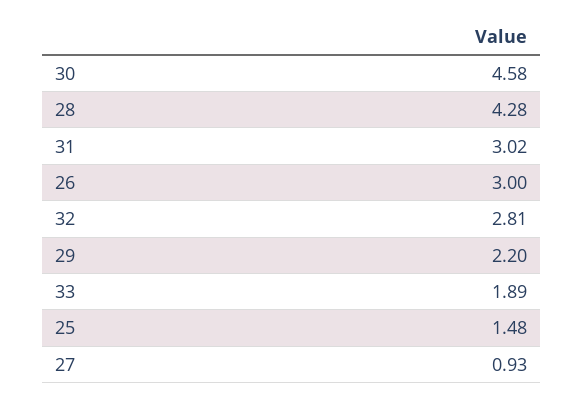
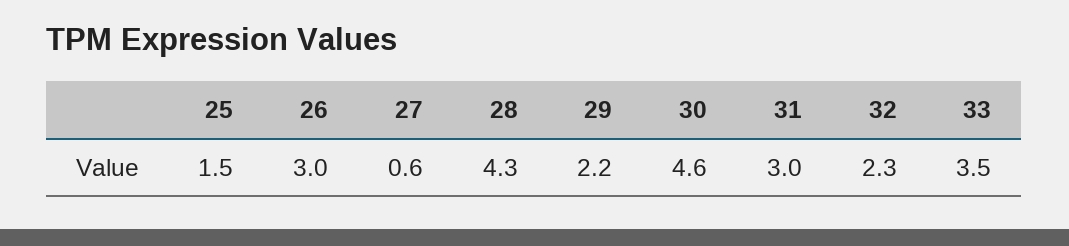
32: 2.81 -> 2.3
33: 1.89 -> 3.5
27: 0.93 -> 0.6

